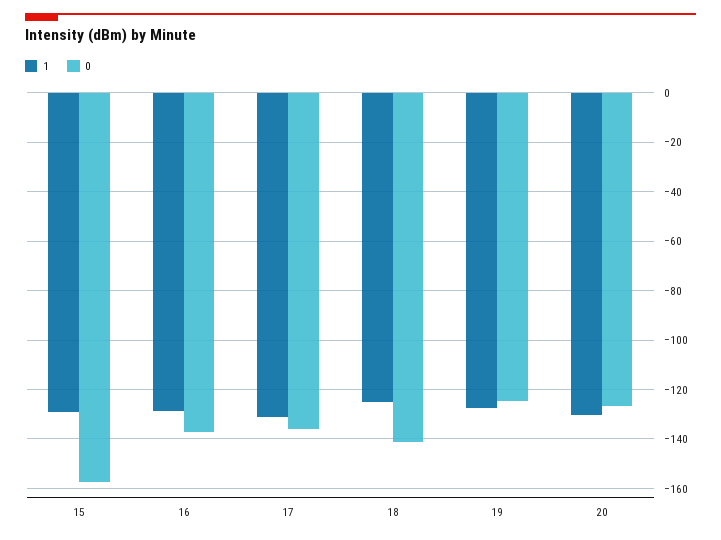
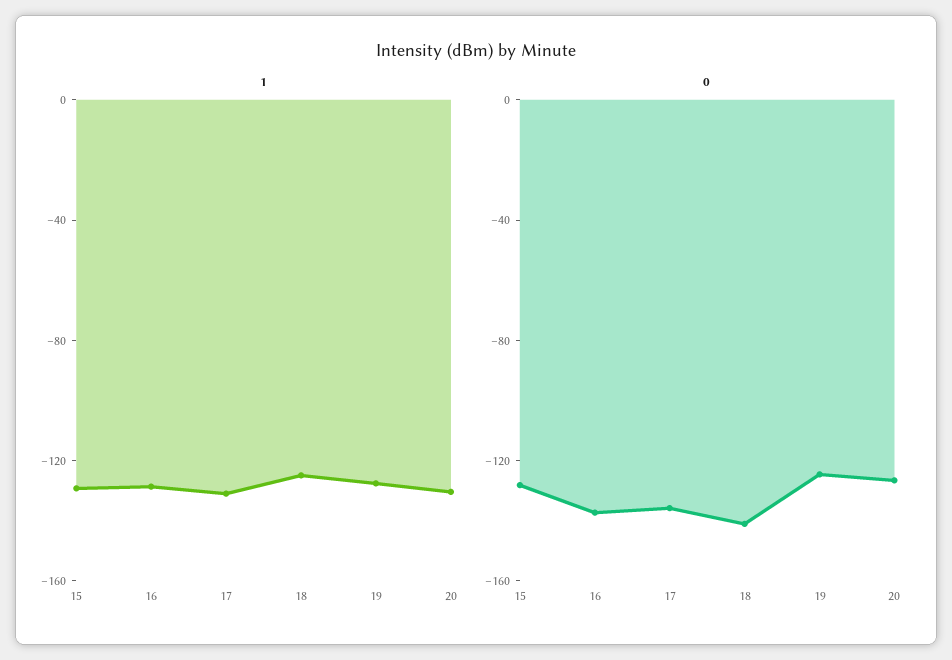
0, 15: -157.5 -> -130

